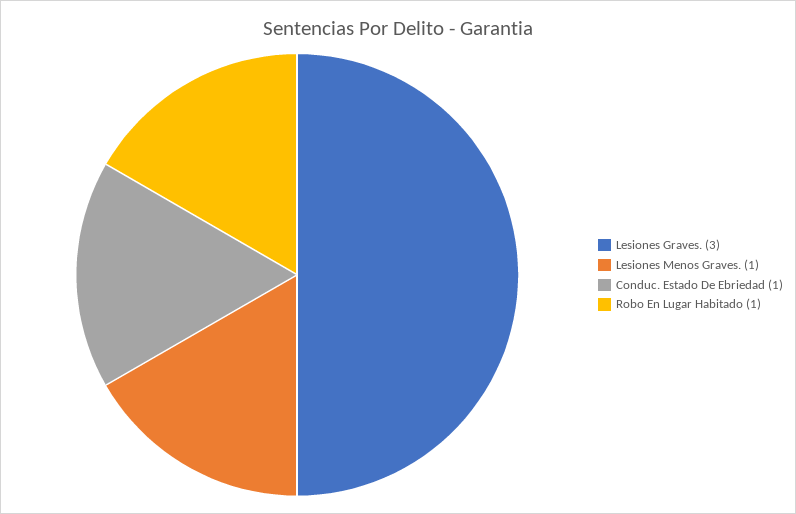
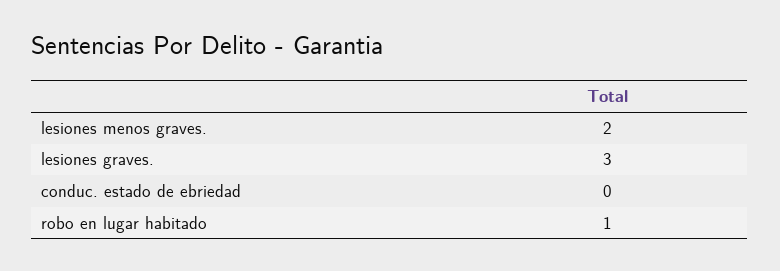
Lesiones Menos Graves.: 1 -> 2
Conduc. Estado De Ebriedad: 1 -> 0

